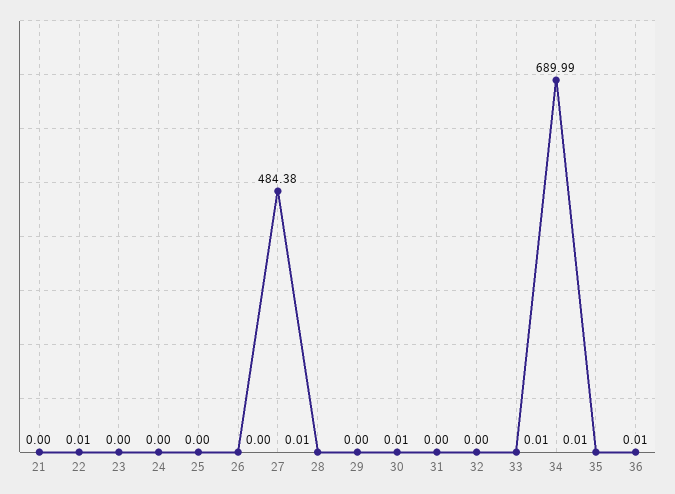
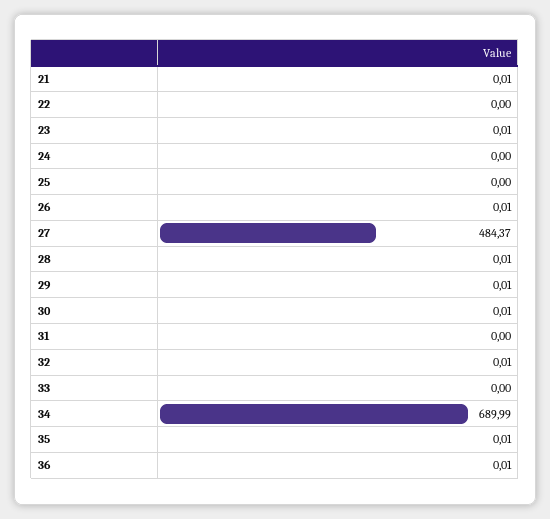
21: 0 -> 0.01
22: 0.01 -> 0
23: 0 -> 0.01
26: 0 -> 0.01
27: 484.38 -> 484.37
29: 0 -> 0.01
32: 0 -> 0.01
33: 0.01 -> 0

